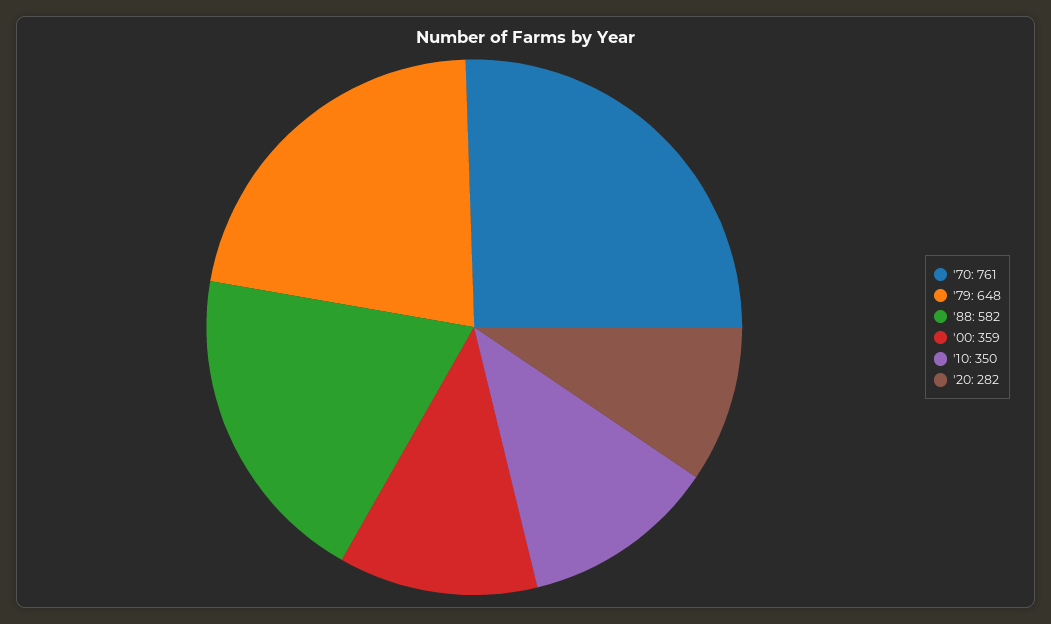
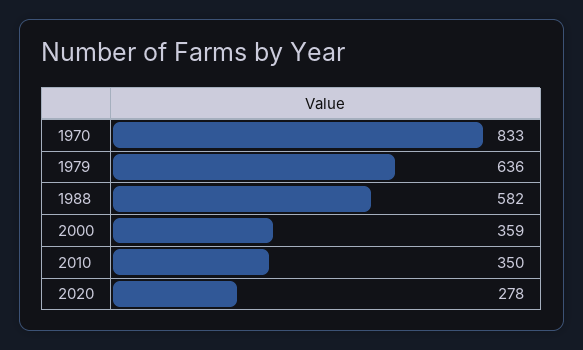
'70: 761 -> 833
'79: 648 -> 636
'20: 282 -> 278

